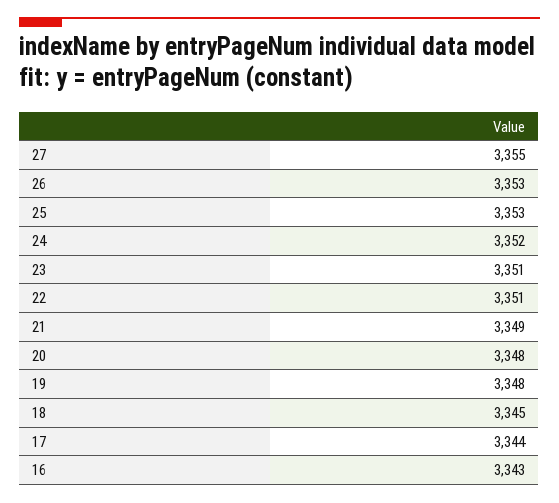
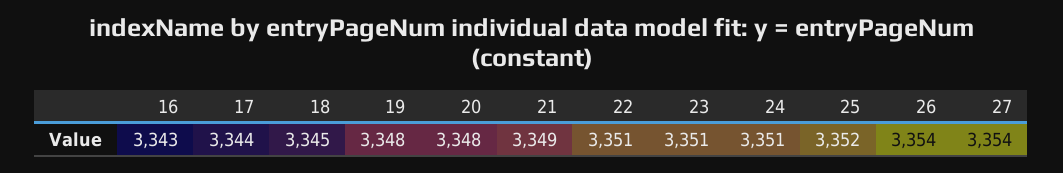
27: 3355 -> 3354
26: 3353 -> 3354
25: 3353 -> 3352
24: 3352 -> 3351

